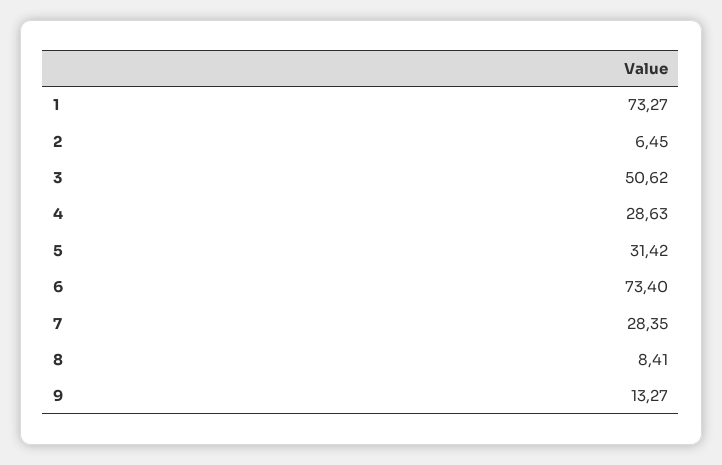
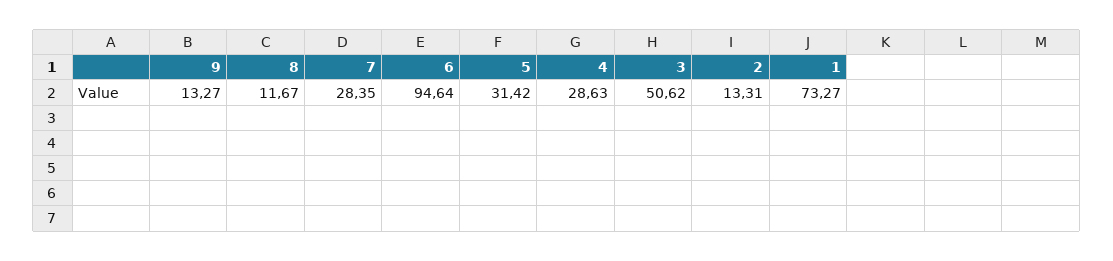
2: 6.45 -> 13.31
6: 73.4 -> 94.64
8: 8.41 -> 11.67

